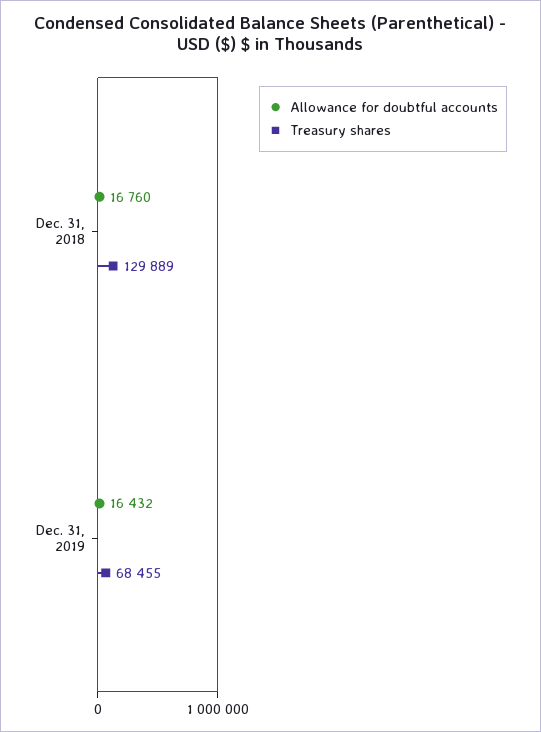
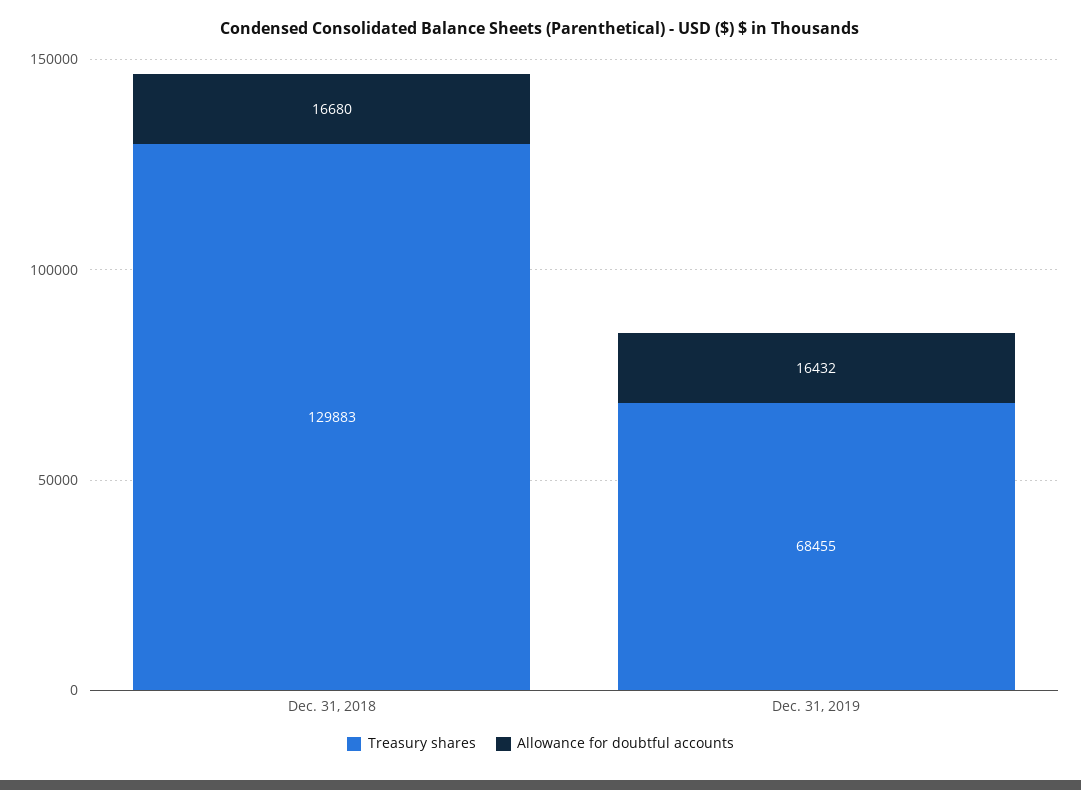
Allowance for doubtful accounts, Dec. 31, 2018: 16760 -> 16680
Treasury shares, Dec. 31, 2018: 129889 -> 129883

